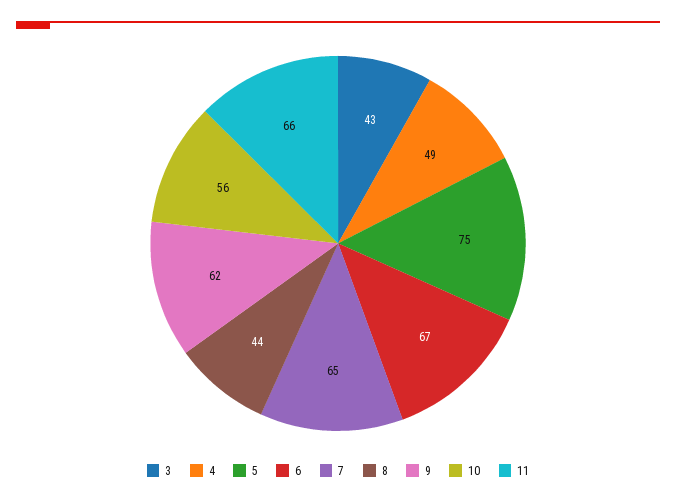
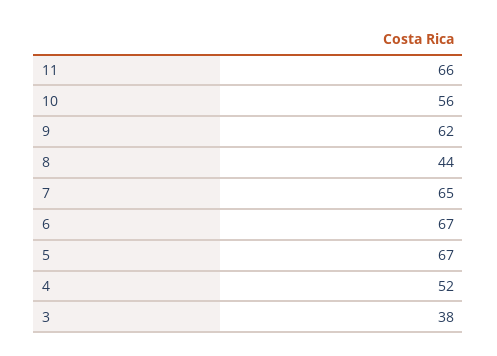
3: 43 -> 38
4: 49 -> 52
5: 75 -> 67

